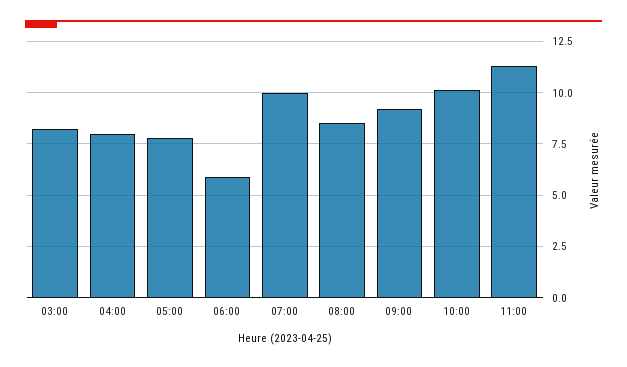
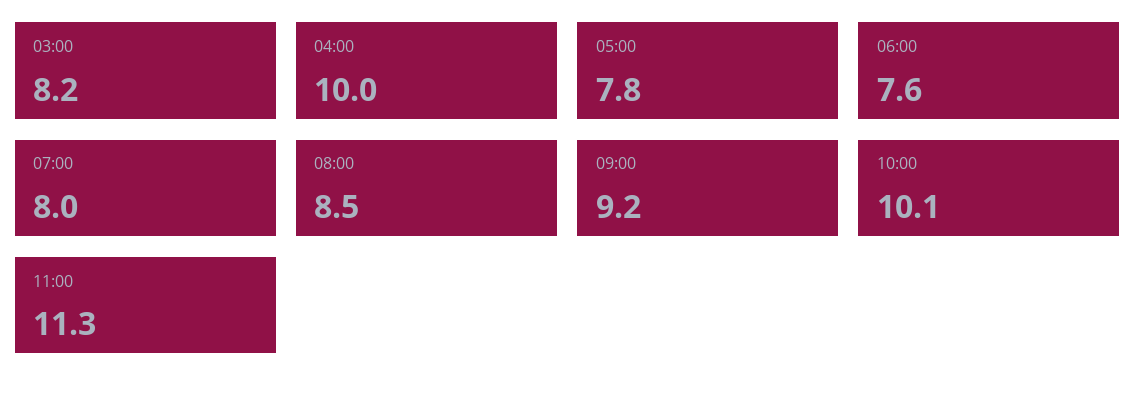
04:00: 8 -> 10
06:00: 6 -> 7.6
07:00: 10 -> 8

